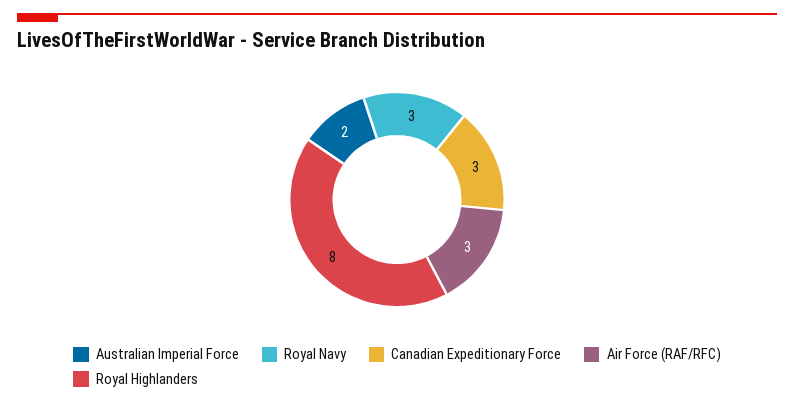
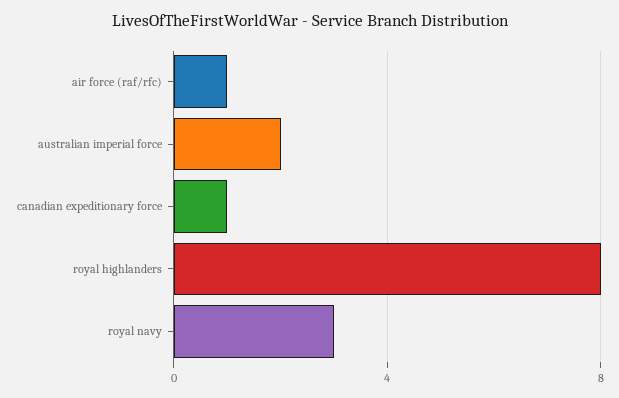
Canadian Expeditionary Force: 3 -> 1
Air Force (RAF/RFC): 3 -> 1

